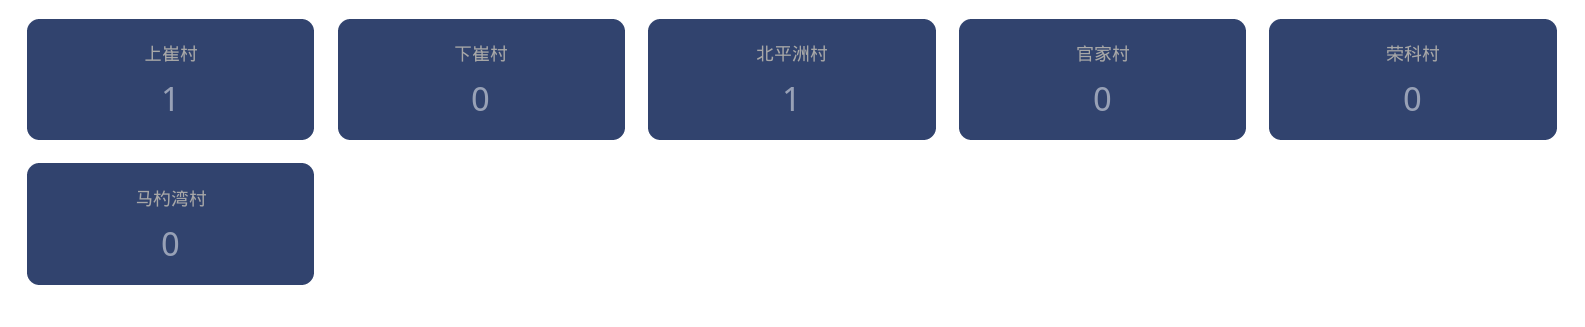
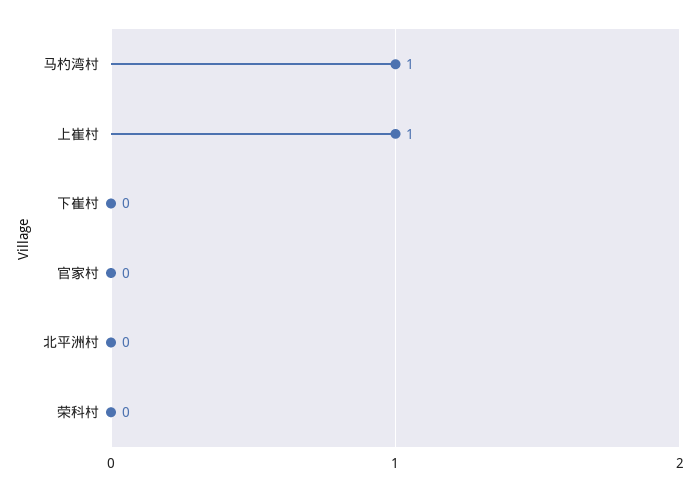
北平洲村: 1 -> 0
马杓湾村: 0 -> 1

